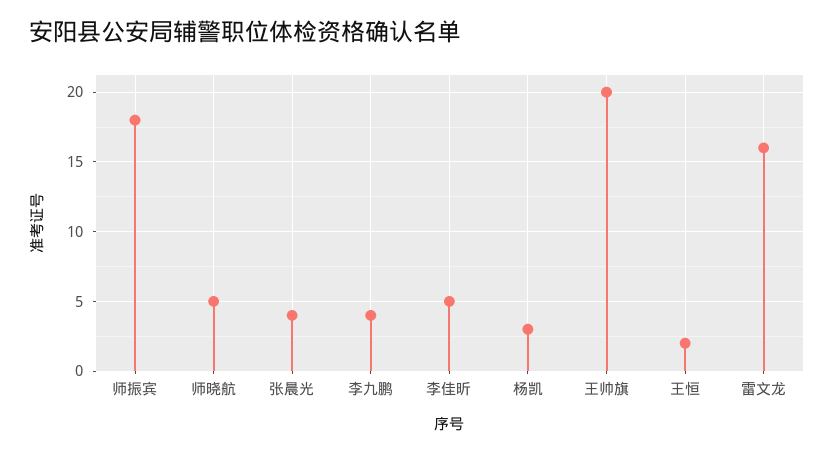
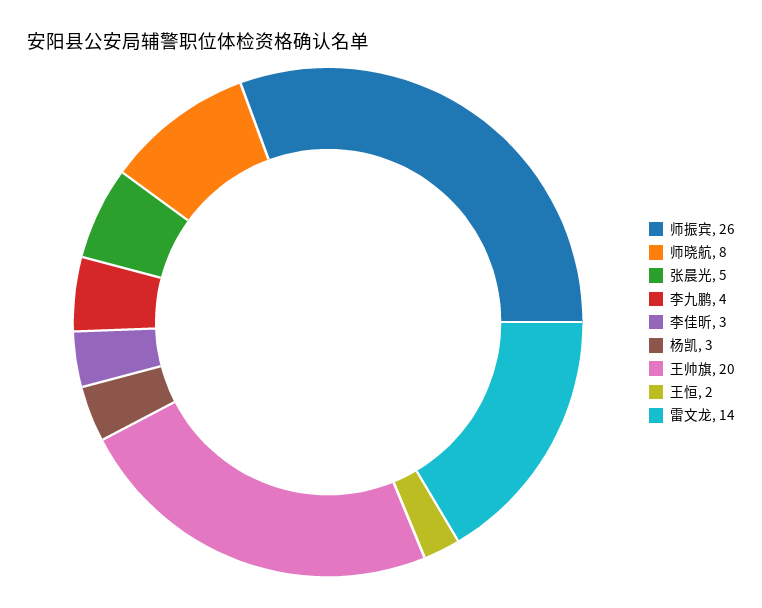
师振宾: 18 -> 26
师晓航: 5 -> 8
张晨光: 4 -> 5
李佳昕: 5 -> 3
雷文龙: 16 -> 14

